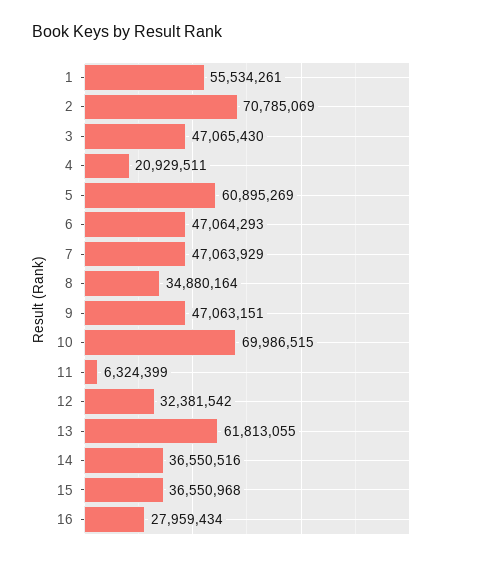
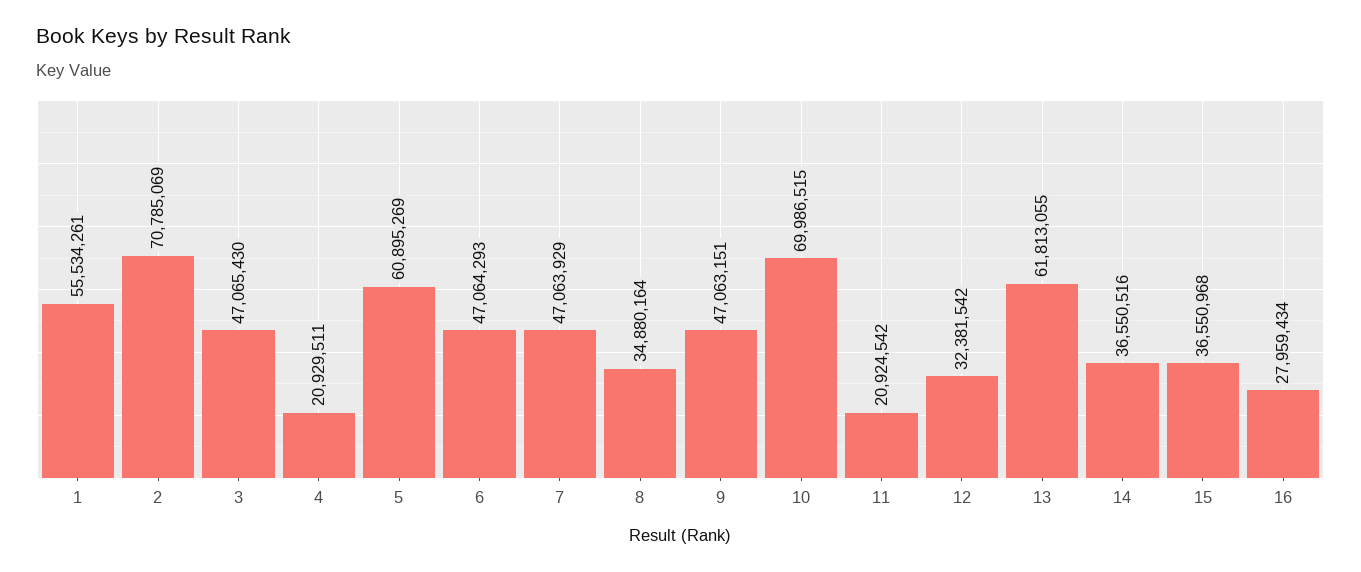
11: 6324399 -> 20924542

